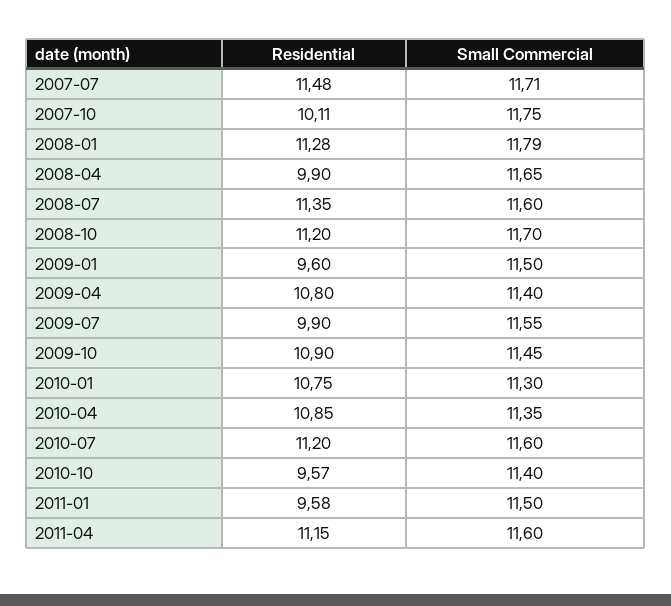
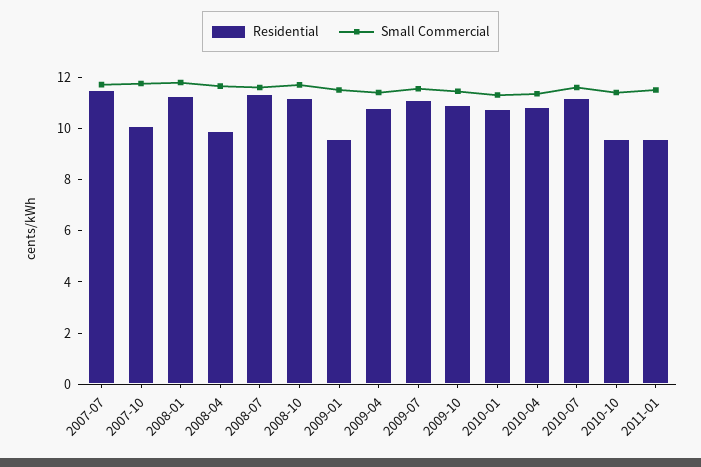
Residential, 2009-07: 9.9 -> 11
Residential, 2011-04: 11.15 -> none
Small Commercial, 2011-04: 11.6 -> none

